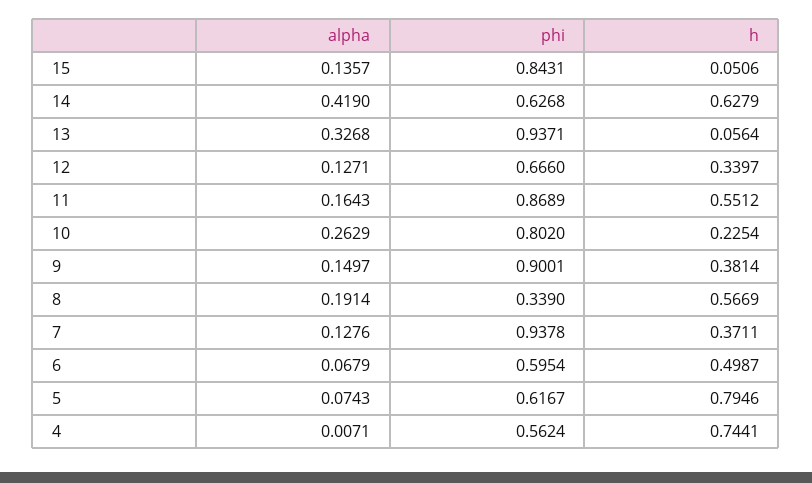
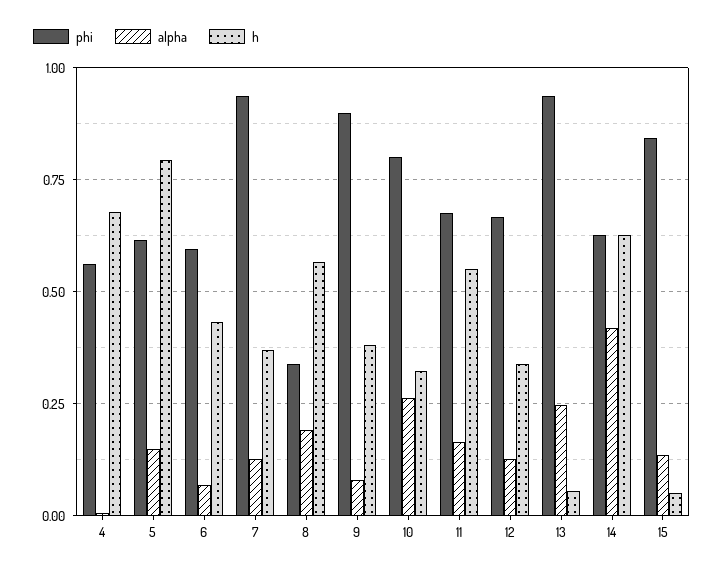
alpha, 13: 0.3268 -> 0.25
phi, 11: 0.8689 -> 0.675
h, 10: 0.2254 -> 0.325
alpha, 9: 0.1497 -> 0.075
h, 6: 0.4987 -> 0.425
alpha, 5: 0.0743 -> 0.15
h, 4: 0.7441 -> 0.675

